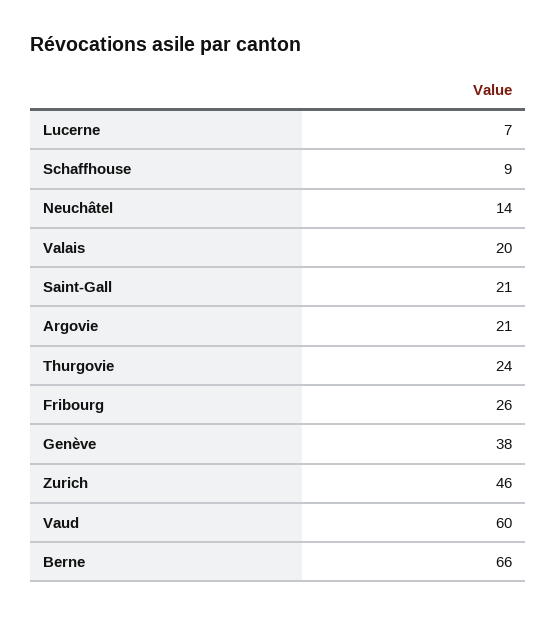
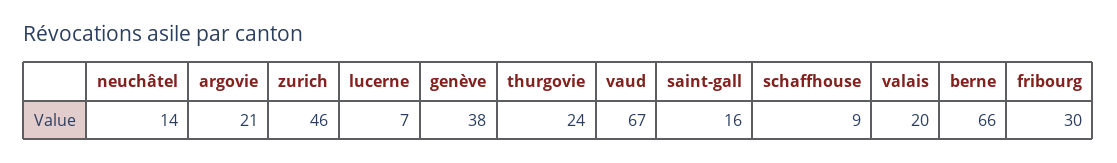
Saint-Gall: 21 -> 16
Fribourg: 26 -> 30
Vaud: 60 -> 67

